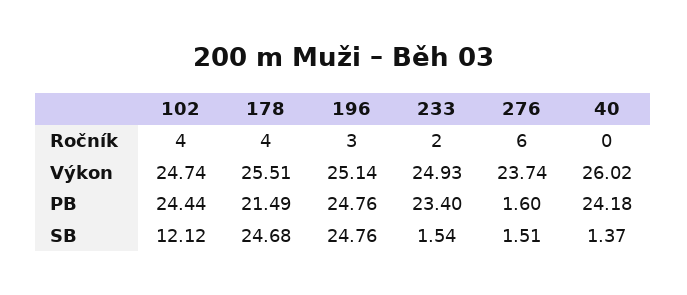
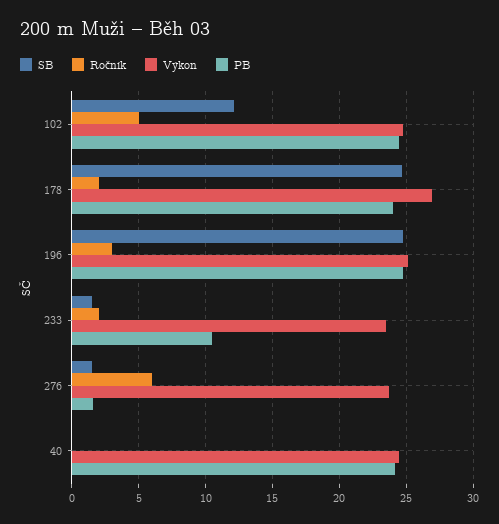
Ročník, 102: 4 -> 5
Ročník, 178: 4 -> 2
Výkon, 178: 25.51 -> 27
Výkon, 233: 24.93 -> 23.5
Výkon, 40: 26.02 -> 24.5
PB, 178: 21.49 -> 24
PB, 233: 23.4 -> 10.5
SB, 40: 1.37 -> 0

